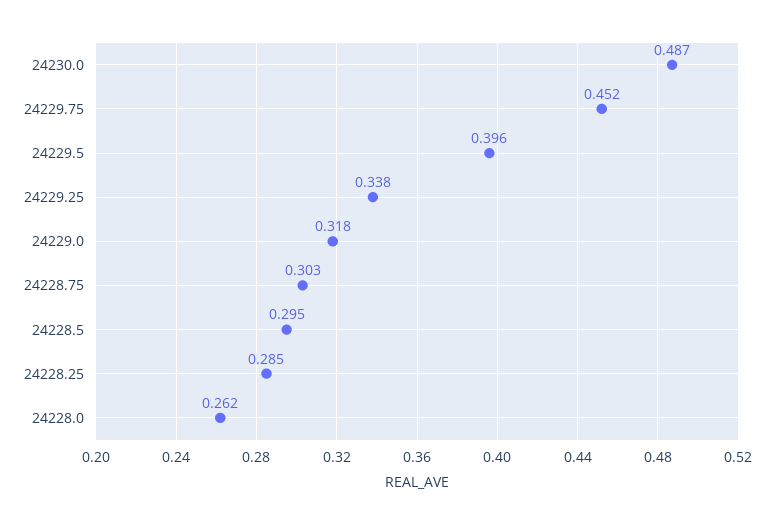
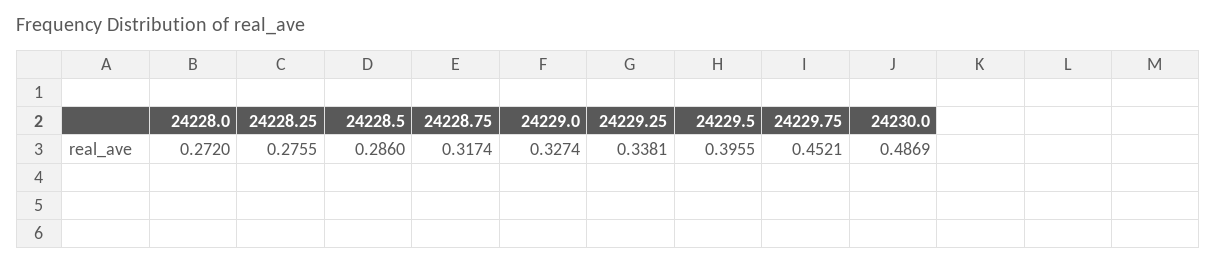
24229.0: 0.318 -> 0.3274
24228.75: 0.303 -> 0.3174
24228.5: 0.295 -> 0.286
24228.25: 0.285 -> 0.2755
24228.0: 0.262 -> 0.272

